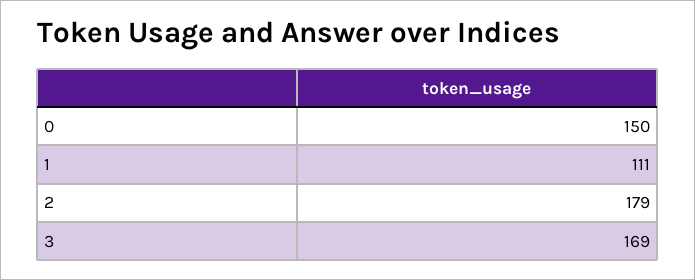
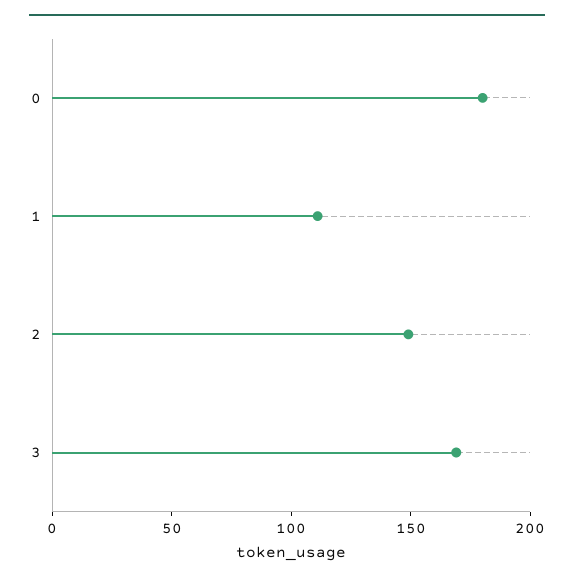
0: 150 -> 180
2: 179 -> 150

